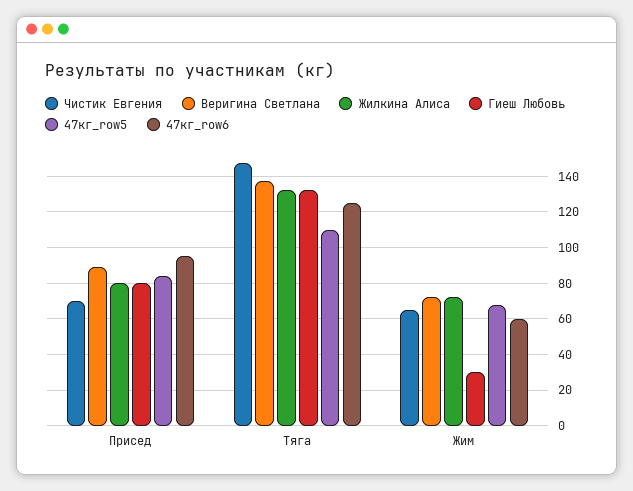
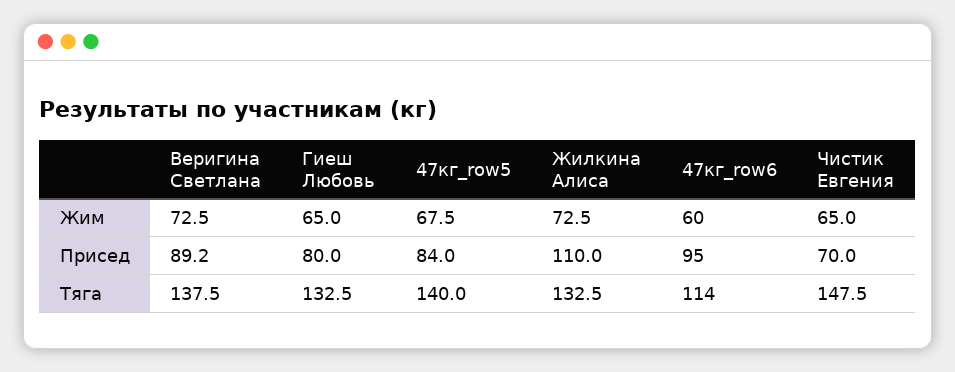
Жилкина Алиса, Присед: 80 -> 110
47кг_row5, Тяга: 110 -> 140
47кг_row6, Тяга: 125 -> 114
Гиеш Любовь, Жим: 30 -> 65

